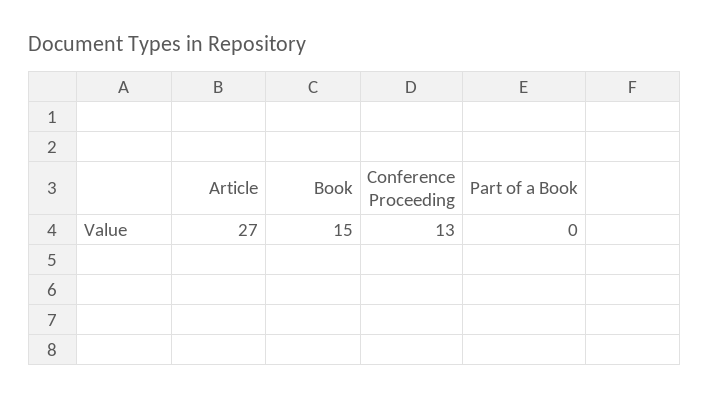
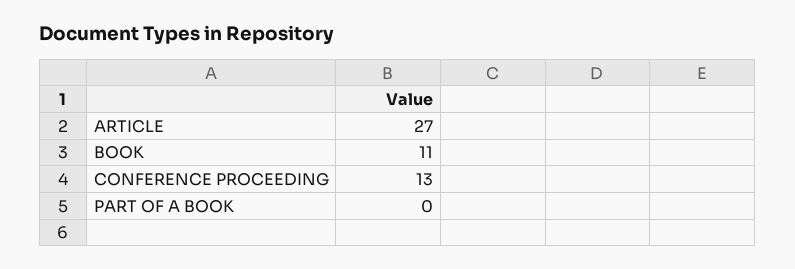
Book: 15 -> 11

